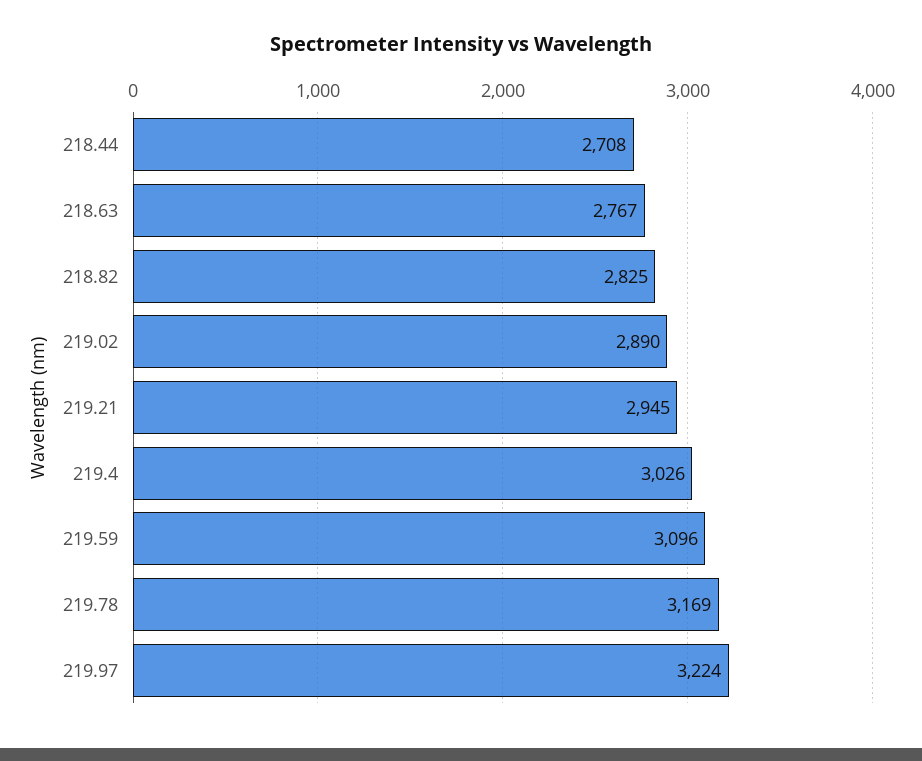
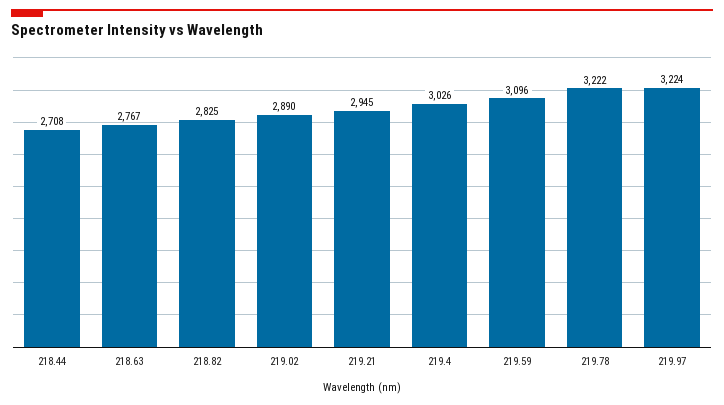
219.78: 3169 -> 3222

